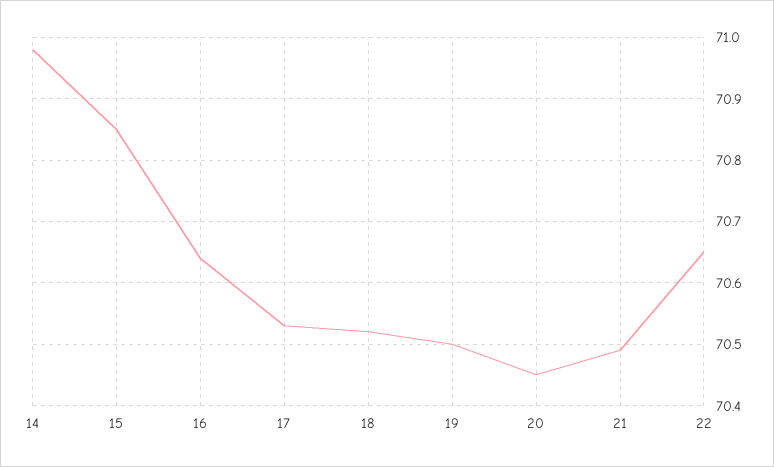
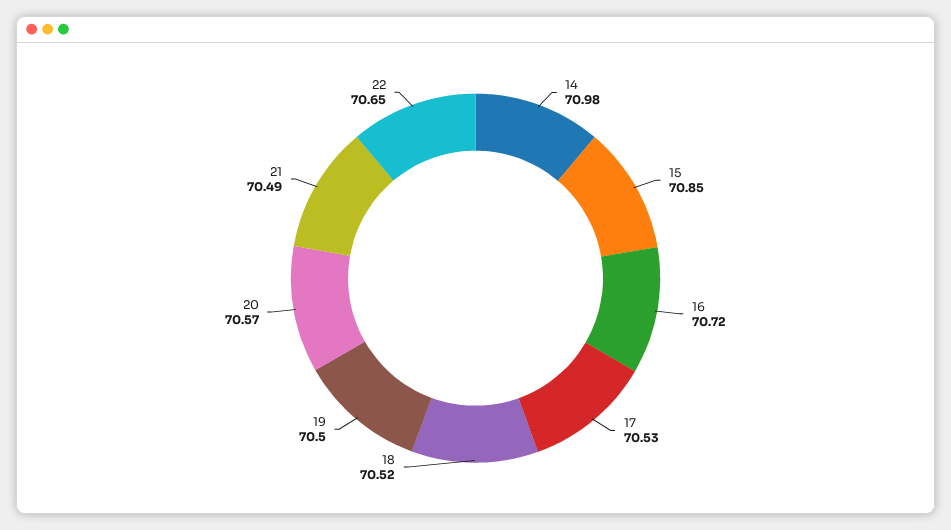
16: 70.64 -> 70.72
20: 70.45 -> 70.57

